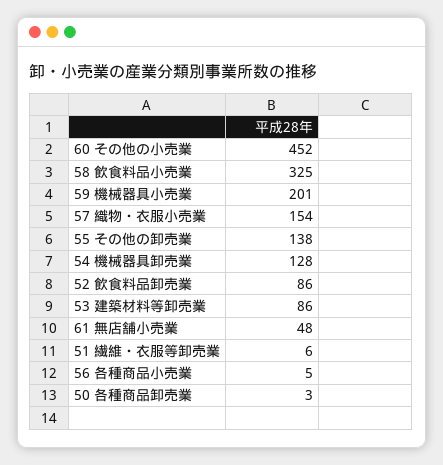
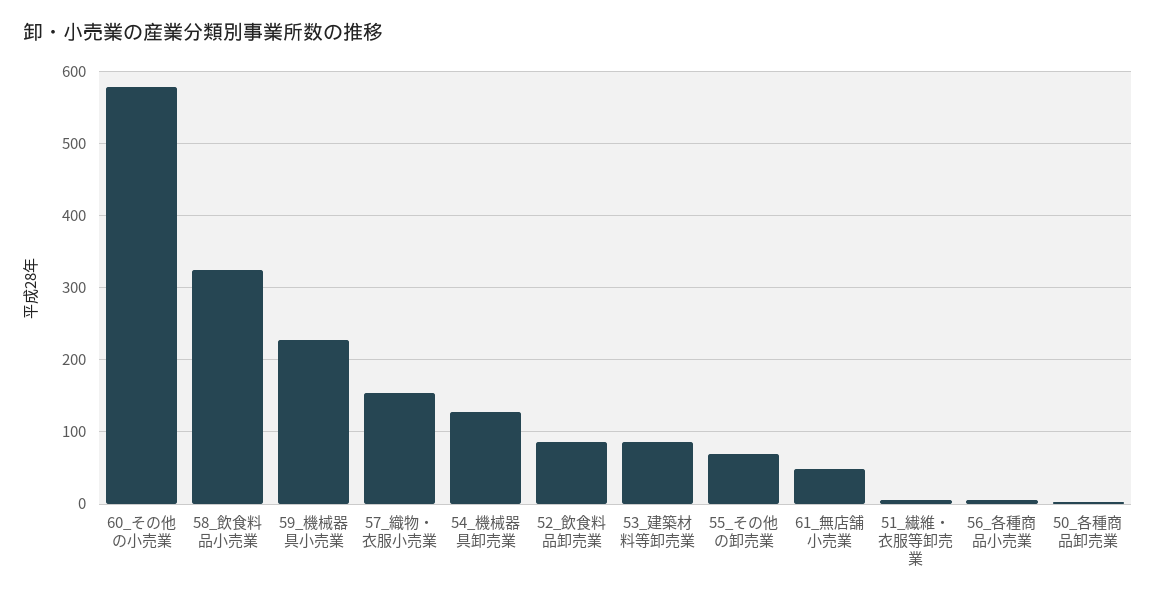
60 その他の小売業: 452 -> 580
59 機械器具小売業: 201 -> 230
55 その他の卸売業: 138 -> 70

